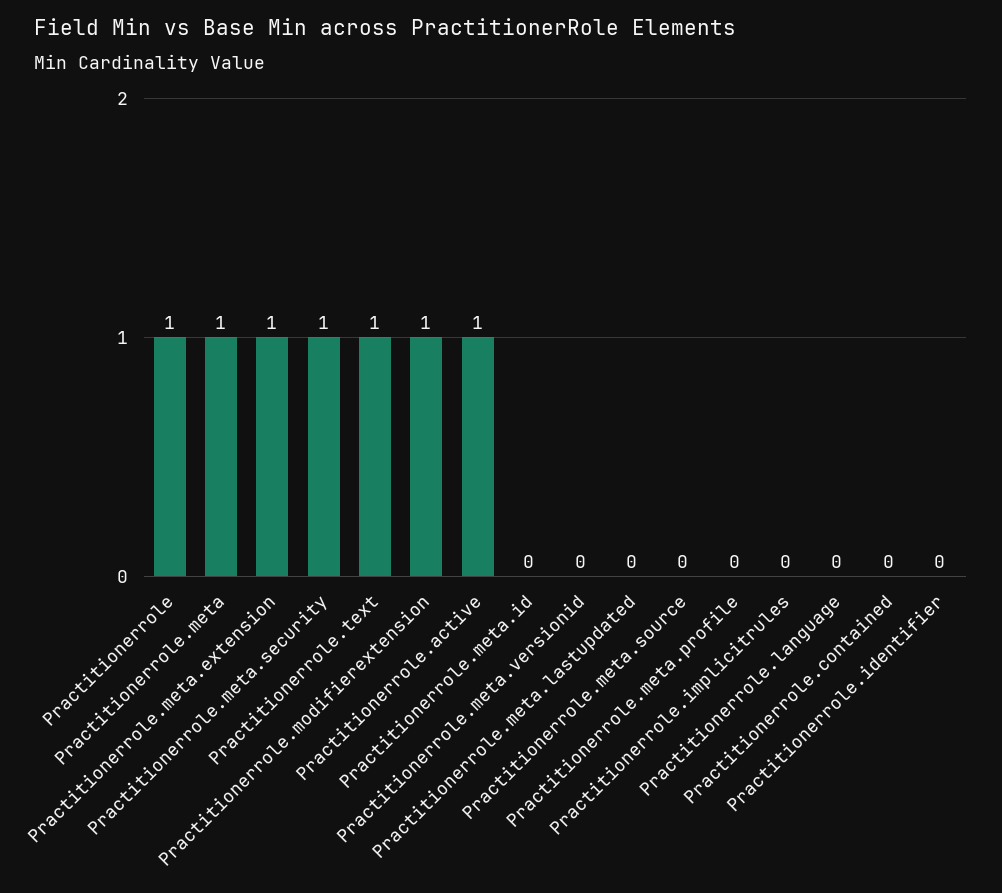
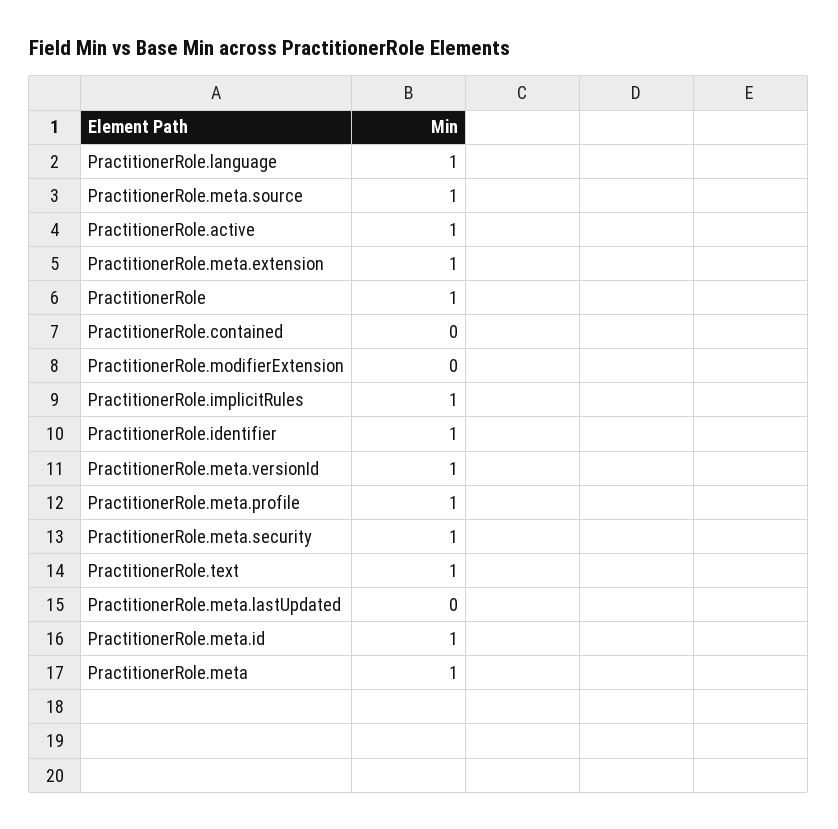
Practitionerrole.modifierextension: 1 -> 0
Practitionerrole.meta.id: 0 -> 1
Practitionerrole.meta.versionid: 0 -> 1
Practitionerrole.meta.source: 0 -> 1
Practitionerrole.meta.profile: 0 -> 1
Practitionerrole.implicitrules: 0 -> 1
Practitionerrole.language: 0 -> 1
Practitionerrole.identifier: 0 -> 1

